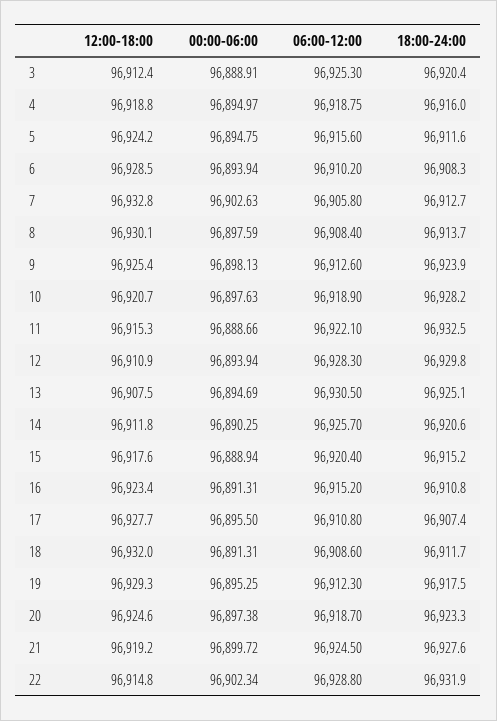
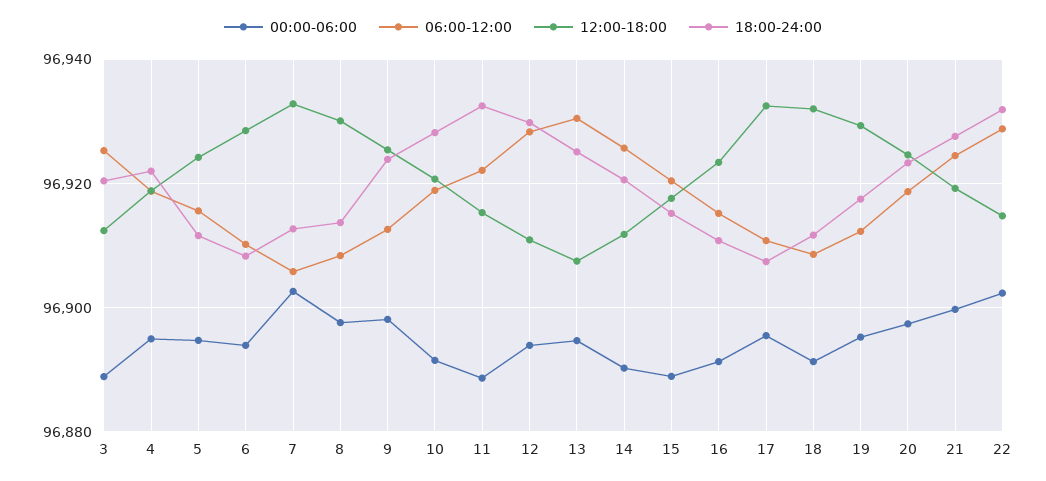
18:00-24:00, 4: 96916 -> 96922
00:00-06:00, 10: 96897.63 -> 96892
12:00-18:00, 17: 96927.7 -> 96932

